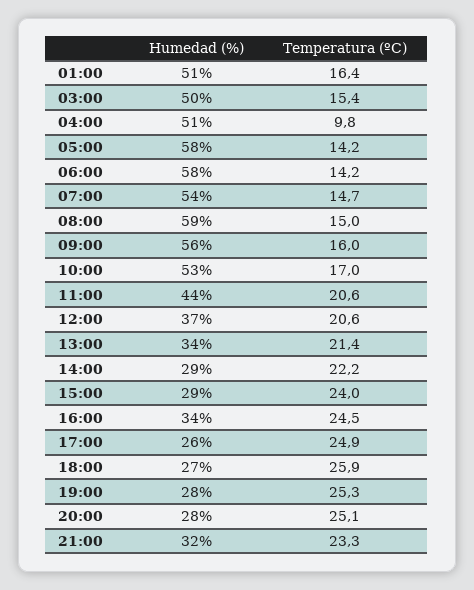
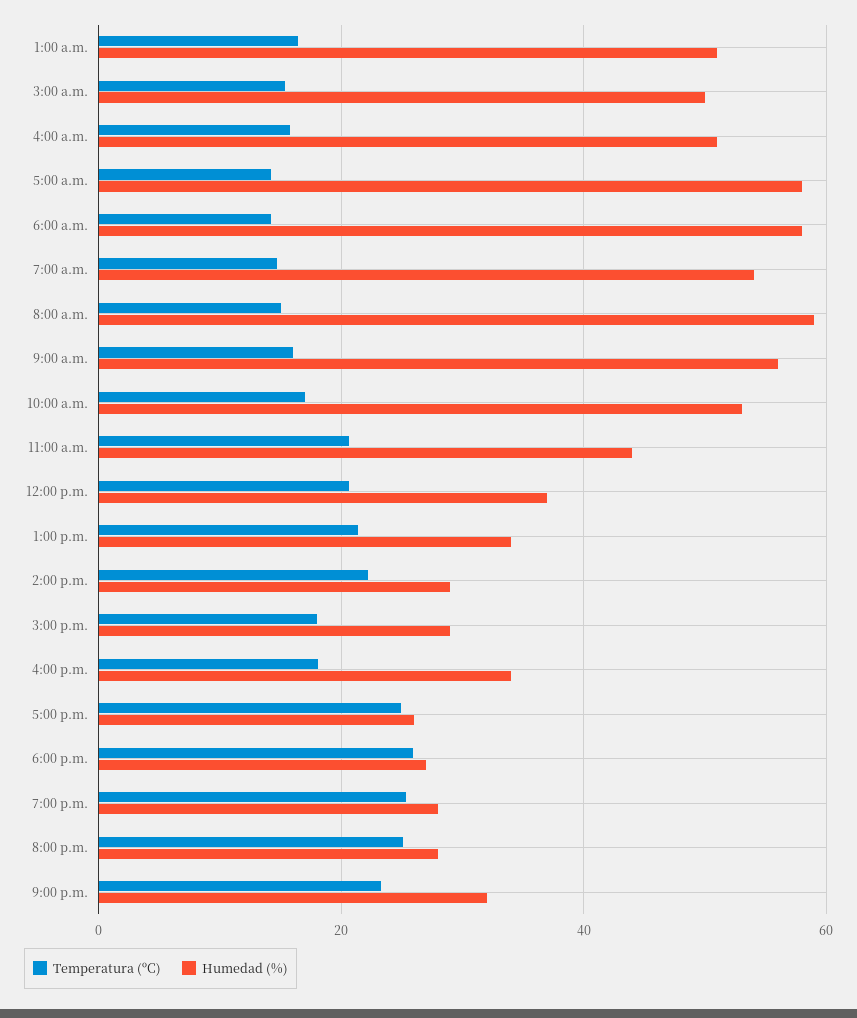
Temperatura (ºC), 04:00: 9.8 -> 16
Temperatura (ºC), 15:00: 24 -> 18
Temperatura (ºC), 16:00: 24.5 -> 18

